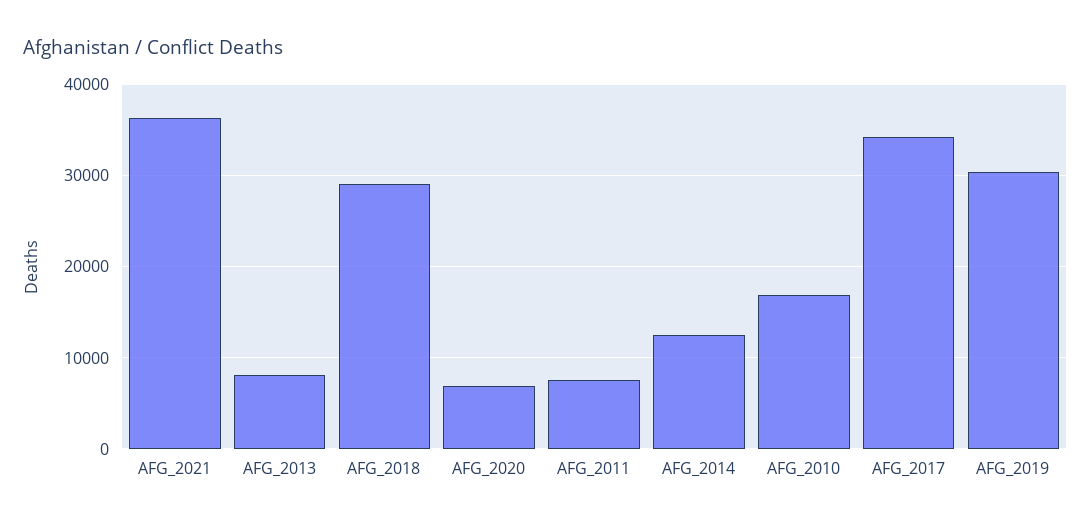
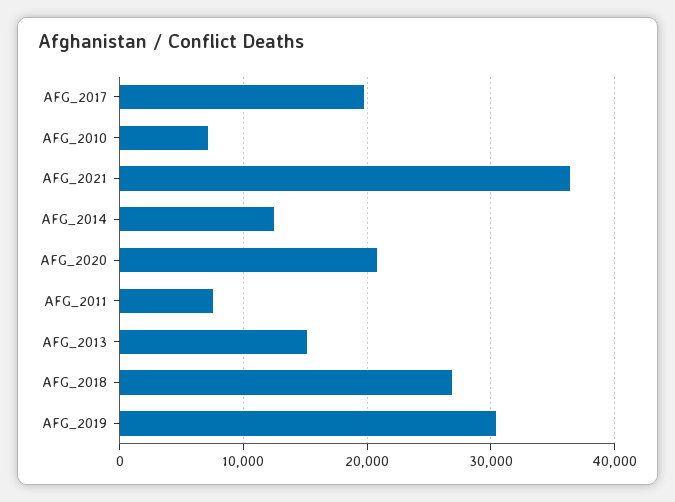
AFG_2013: 8000 -> 15000
AFG_2018: 29000 -> 27000
AFG_2020: 7000 -> 21000
AFG_2010: 17000 -> 7000
AFG_2017: 34000 -> 20000

